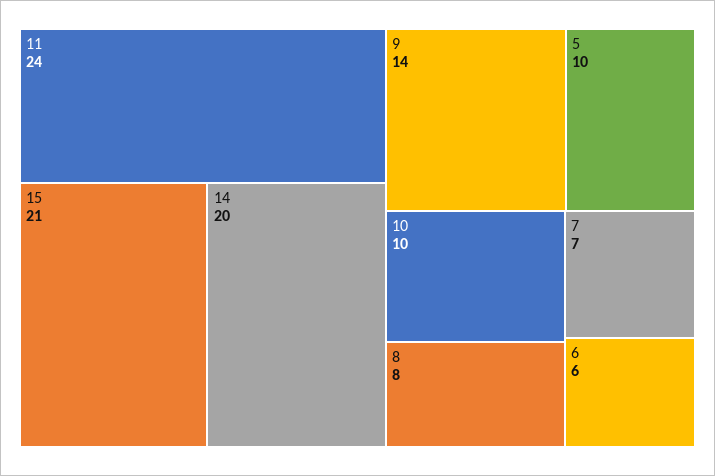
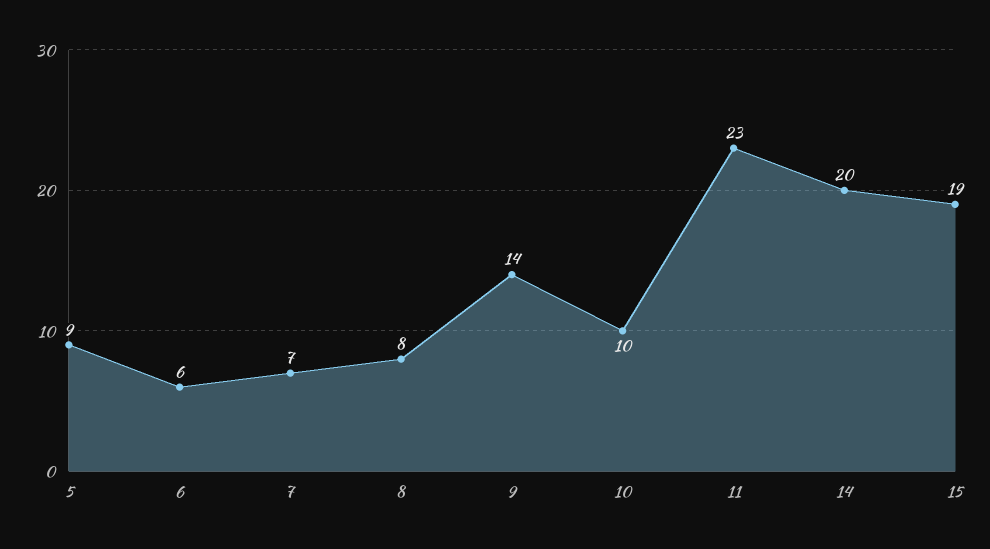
11: 24 -> 23
15: 21 -> 19
5: 10 -> 9

